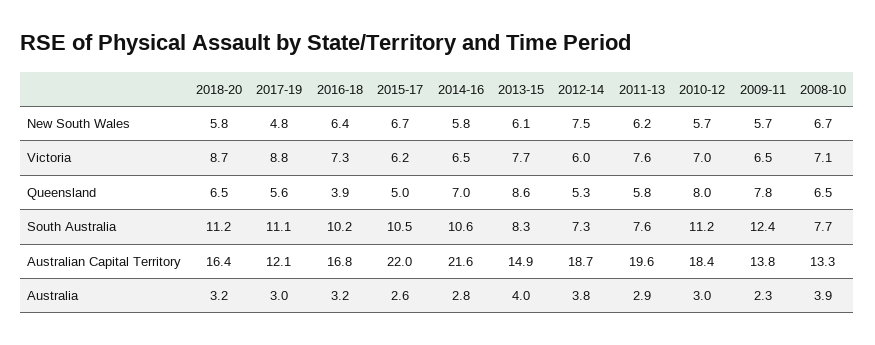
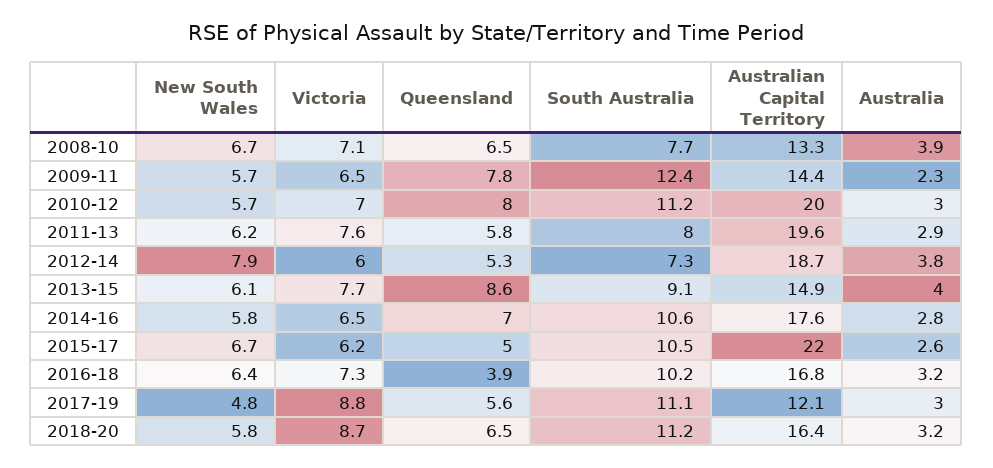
2012-14, New South Wales: 7.5 -> 7.9
2013-15, South Australia: 8.3 -> 9.1
2011-13, South Australia: 7.6 -> 8
2014-16, Australian Capital Territory: 21.6 -> 17.6
2010-12, Australian Capital Territory: 18.4 -> 20
2009-11, Australian Capital Territory: 13.8 -> 14.4

